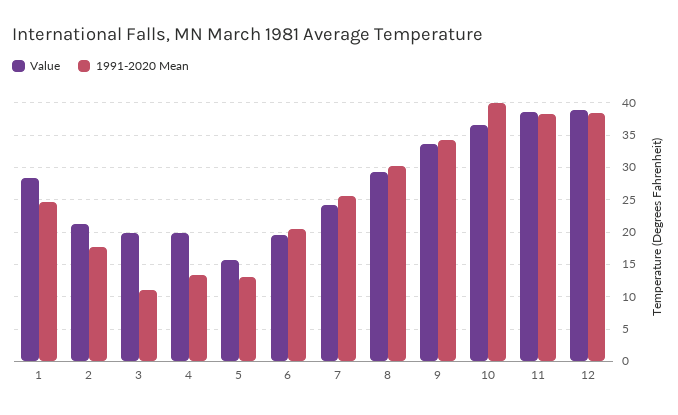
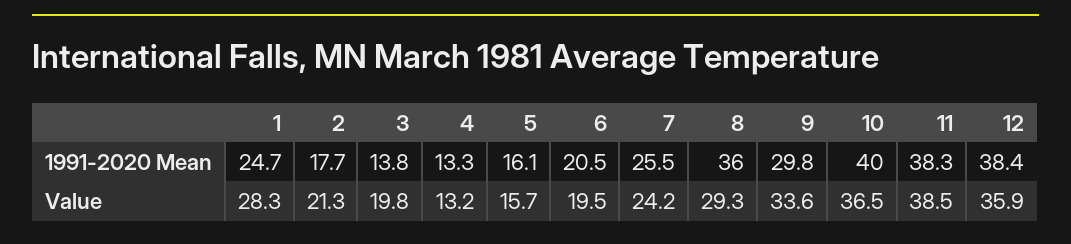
1991-2020 Mean, 3: 11 -> 13.8
Value, 4: 20 -> 13.2
1991-2020 Mean, 5: 13 -> 16.1
1991-2020 Mean, 8: 30 -> 36
1991-2020 Mean, 9: 34 -> 29.8
Value, 12: 39 -> 35.9

